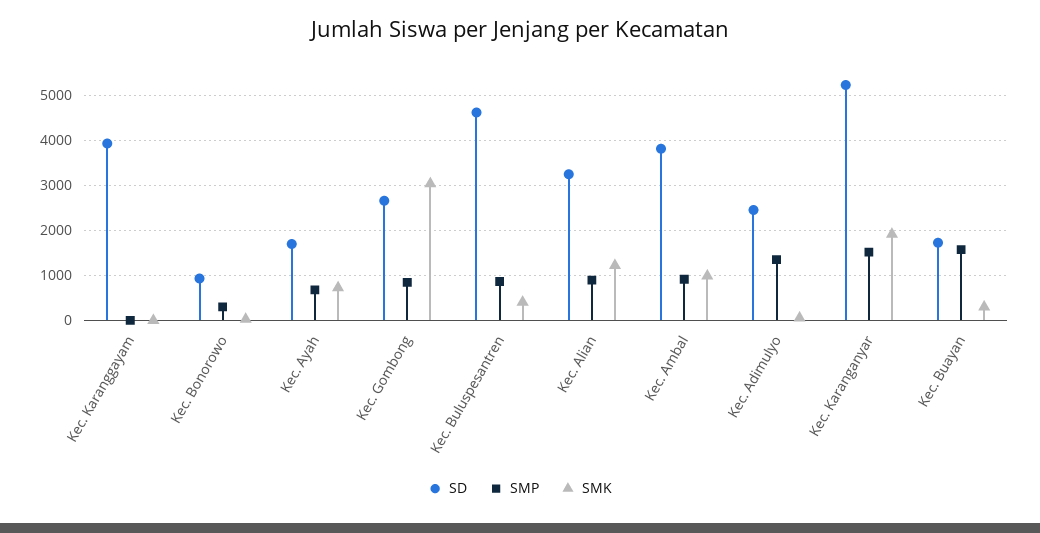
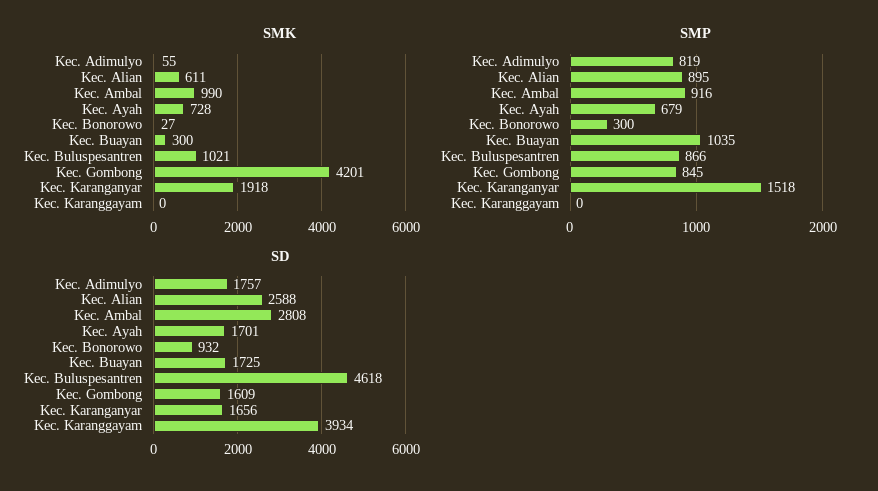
SD, Kec. Gombong: 2600 -> 1609
SMK, Kec. Gombong: 3000 -> 4201
SMK, Kec. Buluspesantren: 400 -> 1021
SD, Kec. Alian: 3200 -> 2588
SMK, Kec. Alian: 1200 -> 611
SD, Kec. Ambal: 3800 -> 2808
SD, Kec. Adimulyo: 2400 -> 1757
SMP, Kec. Adimulyo: 1400 -> 819
SD, Kec. Karanganyar: 5200 -> 1656
SMP, Kec. Buayan: 1600 -> 1035

